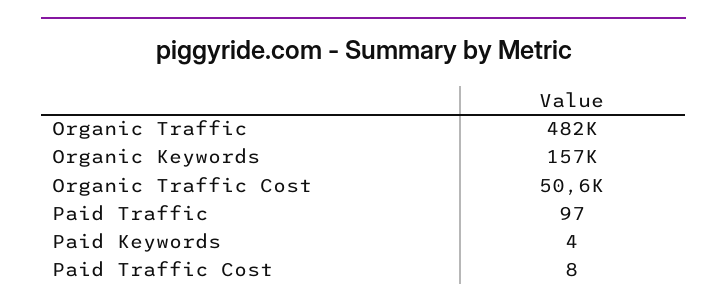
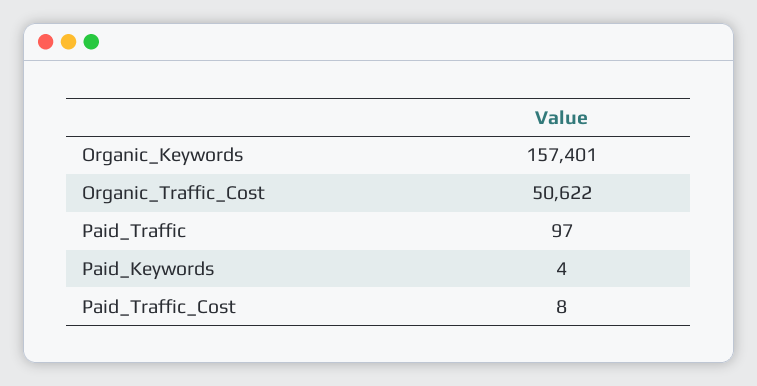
Organic Traffic: 482000 -> none

